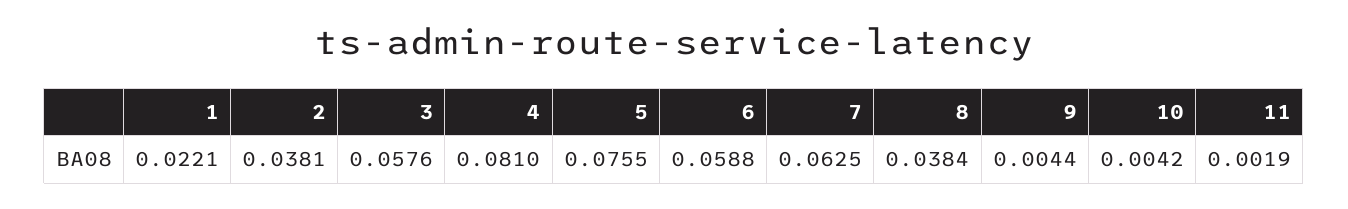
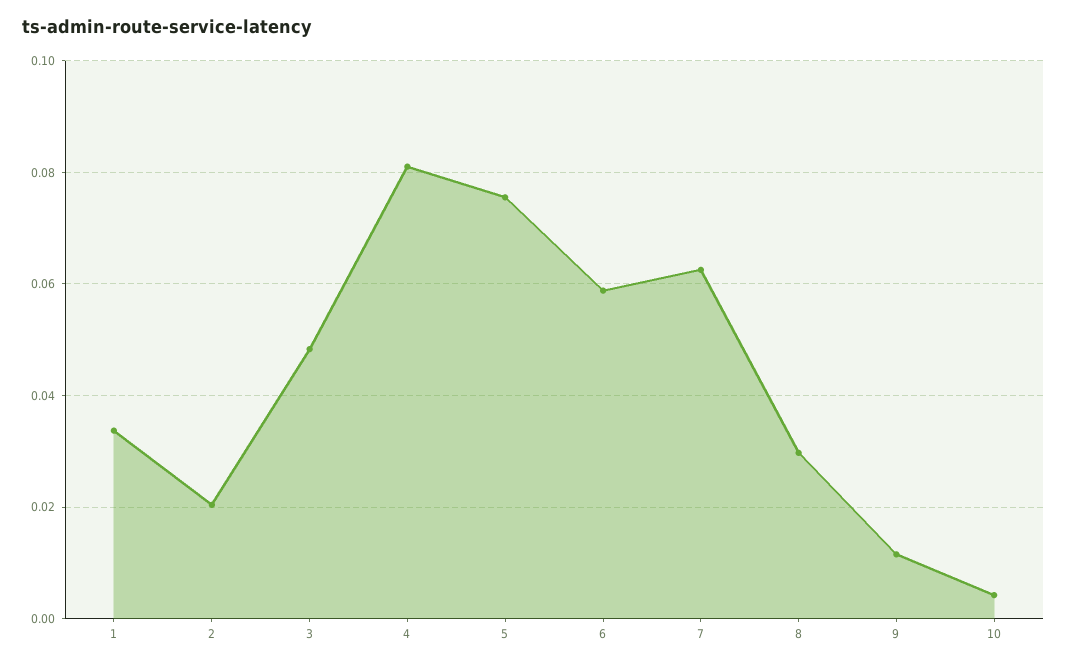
1: 0.0221 -> 0.034
2: 0.0381 -> 0.02
3: 0.0576 -> 0.048
8: 0.0384 -> 0.03
9: 0.0044 -> 0.012
11: 0.0019 -> none

